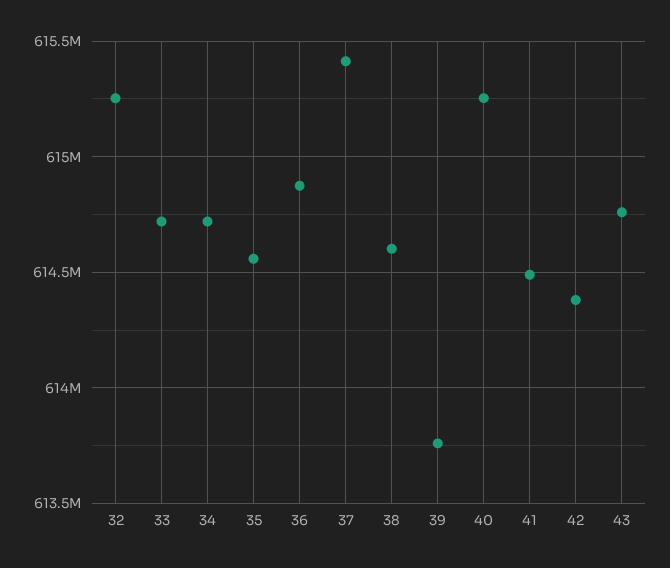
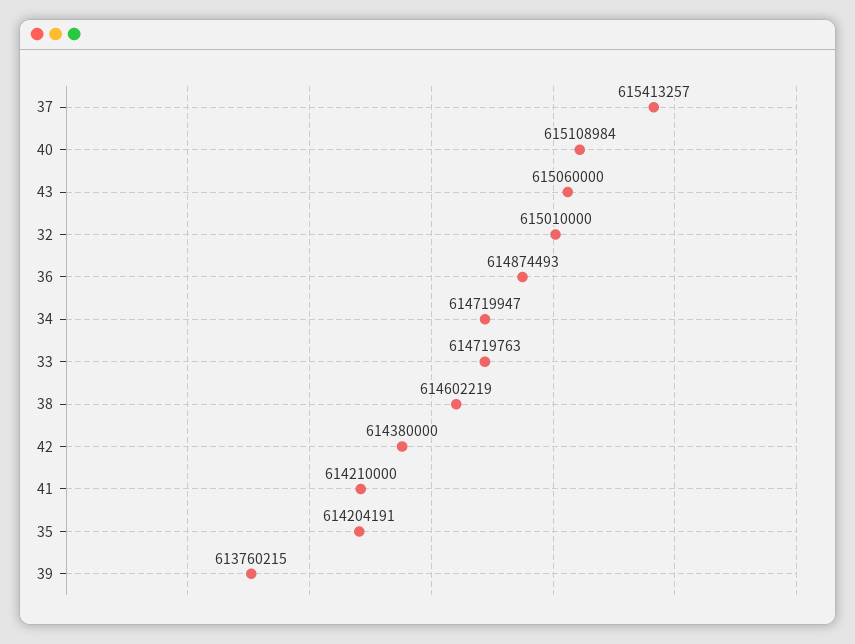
32: 615250000 -> 615010000
35: 614550000 -> 614204191
40: 615250000 -> 615108984
41: 614500000 -> 614210000
43: 614750000 -> 615060000

